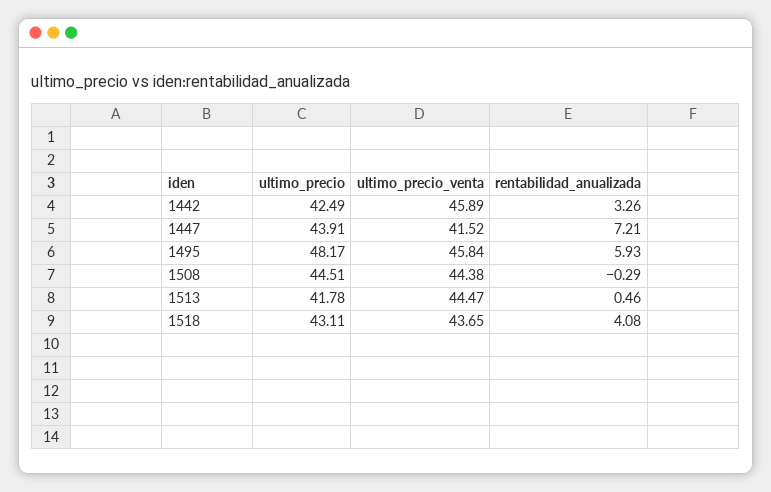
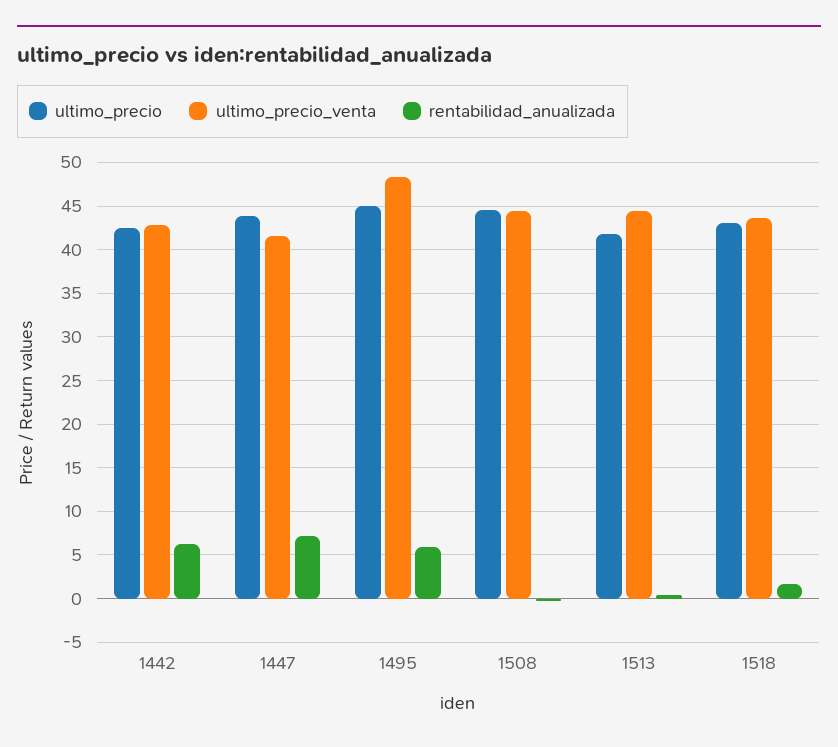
ultimo_precio_venta, 1442: 45.89 -> 43
rentabilidad_anualizada, 1442: 3.26 -> 6
ultimo_precio, 1495: 48.17 -> 45
ultimo_precio_venta, 1495: 45.84 -> 48
rentabilidad_anualizada, 1518: 4.08 -> 2

